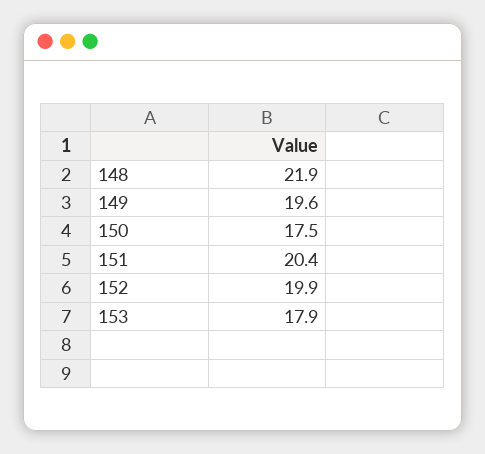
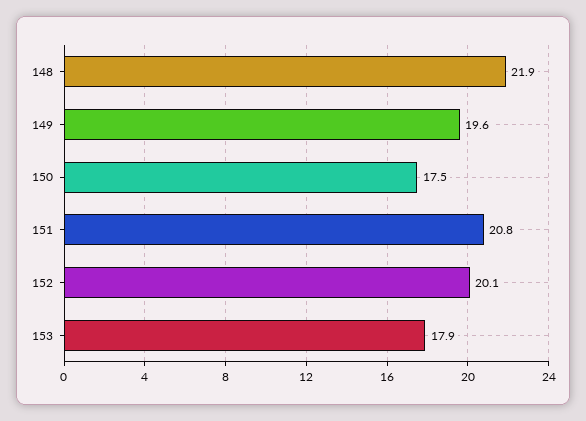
151: 20.4 -> 20.8
152: 19.9 -> 20.1

